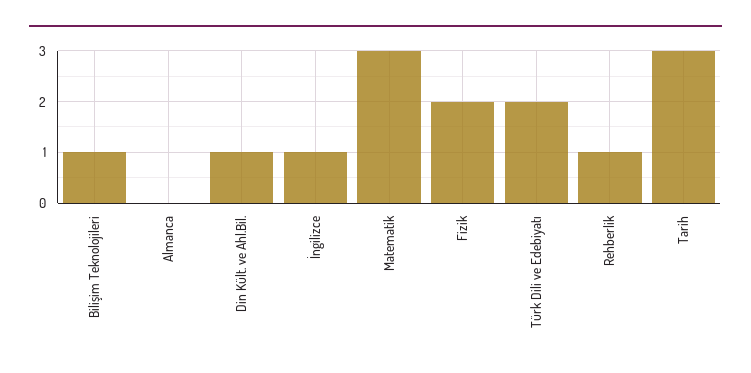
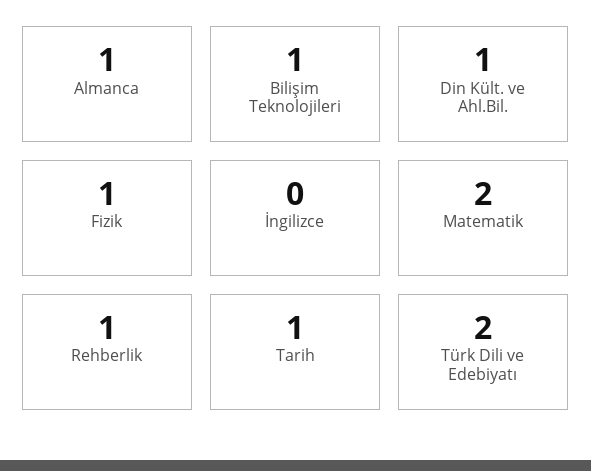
Almanca: 0 -> 1
İngilizce: 1 -> 0
Matematik: 3 -> 2
Fizik: 2 -> 1
Tarih: 3 -> 1

